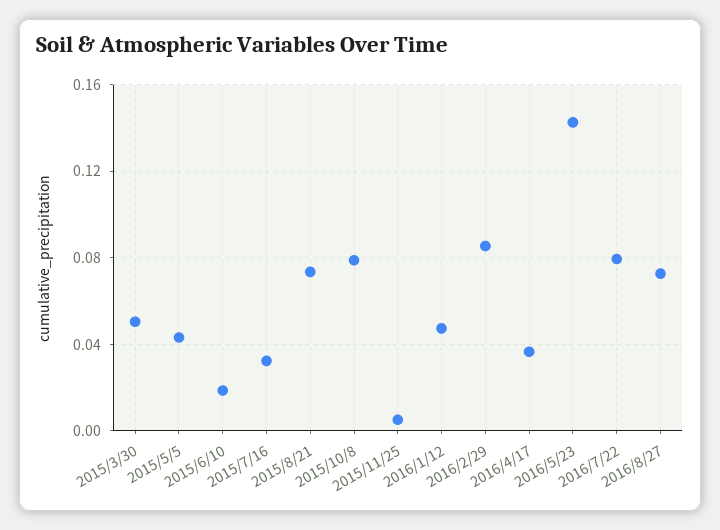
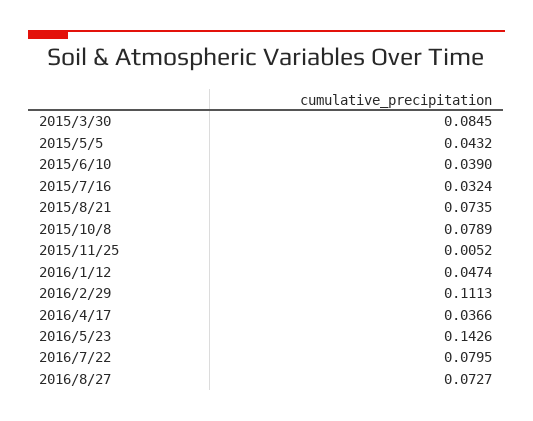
2015/3/30: 0.05 -> 0.0845
2015/6/10: 0.02 -> 0.039
2016/2/29: 0.085 -> 0.1113

